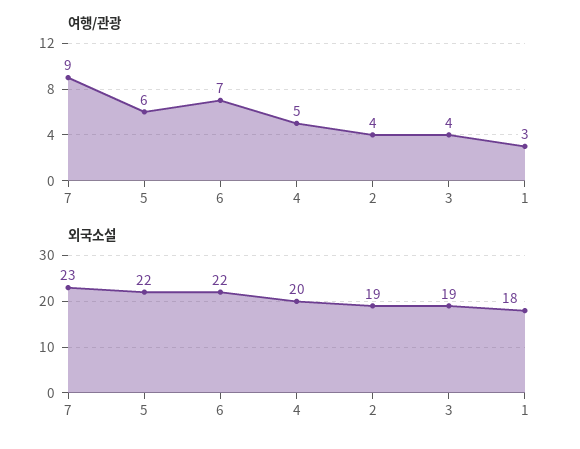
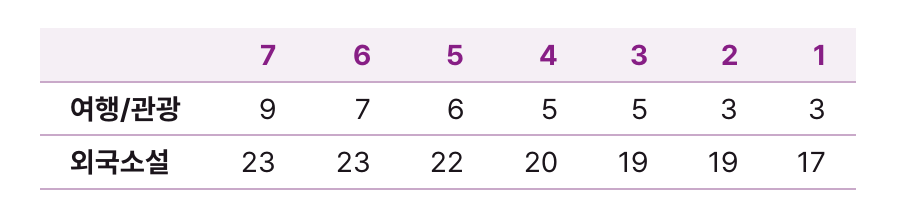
여행/관광, 2: 4 -> 3
여행/관광, 3: 4 -> 5
외국소설, 6: 22 -> 23
외국소설, 1: 18 -> 17

